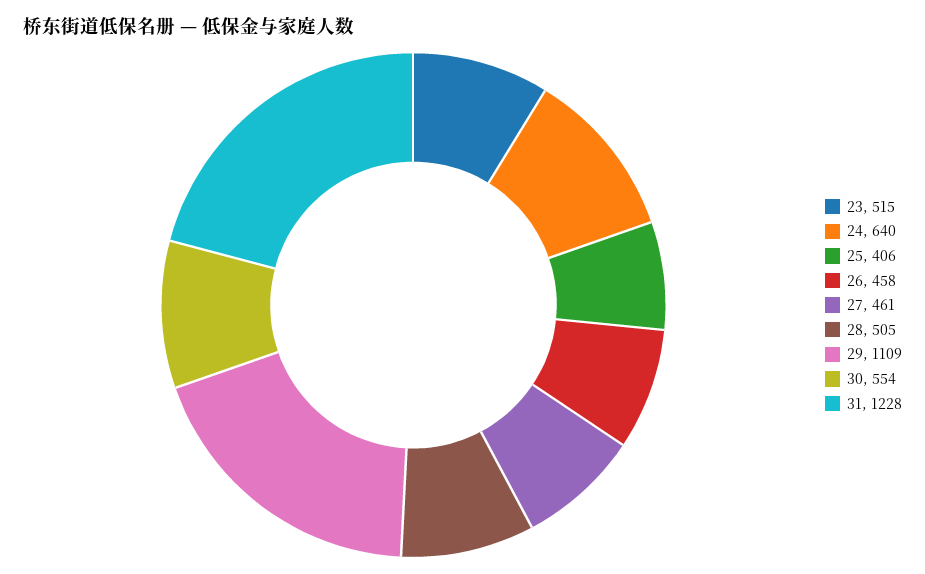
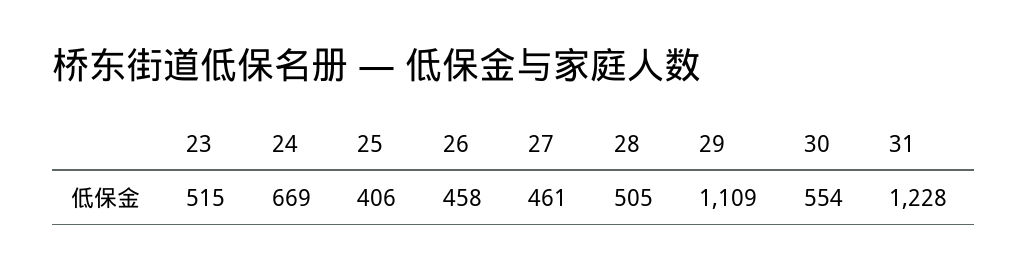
24: 640 -> 669

